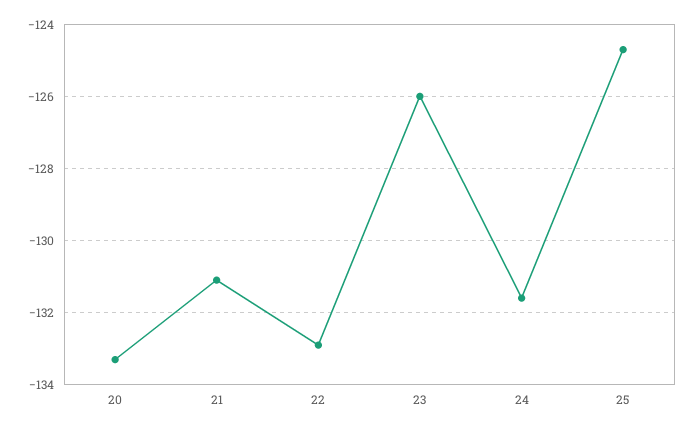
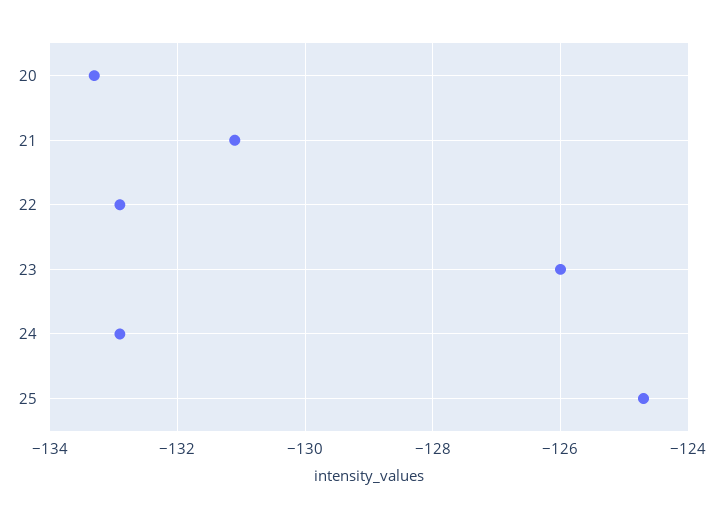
24: -131.5 -> -133

